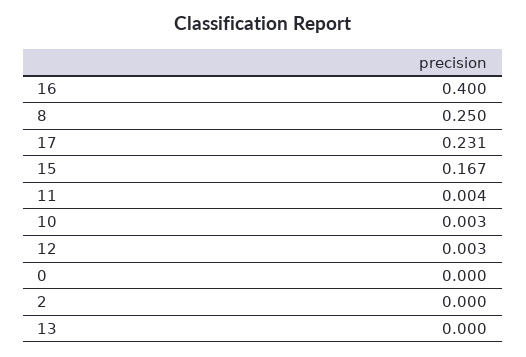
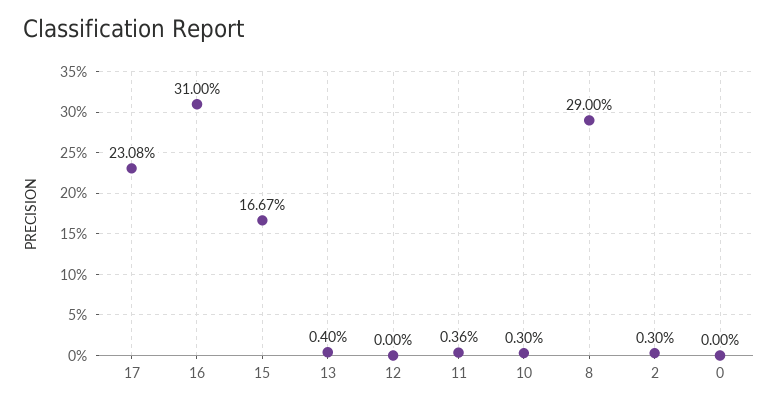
16: 0.4 -> 0.31
8: 0.25 -> 0.29
12: 0.003 -> 0
2: 0 -> 0.003
13: 0 -> 0.004

